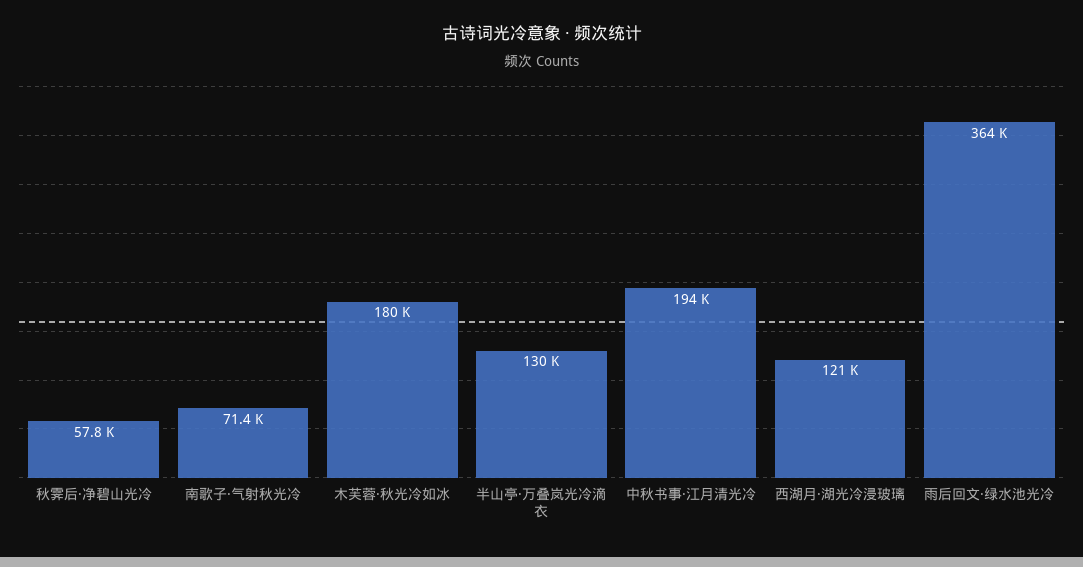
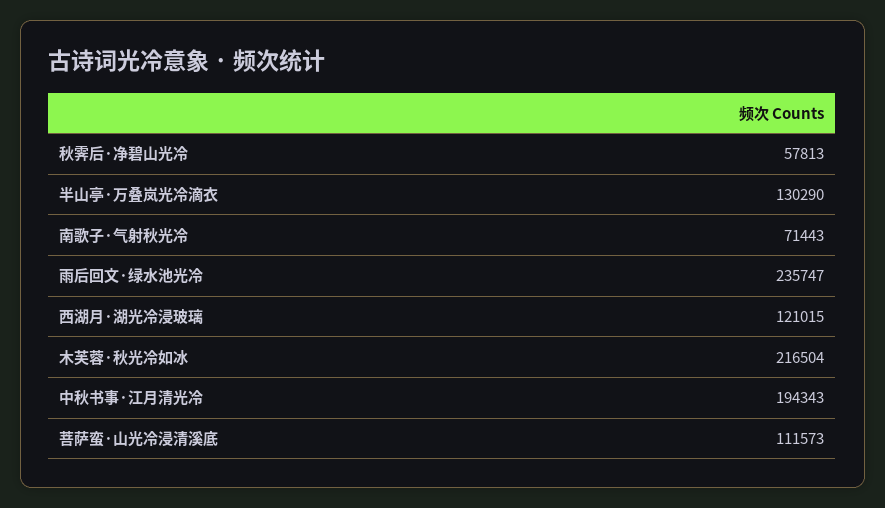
木芙蓉·秋光冷如冰: 180000 -> 216504
雨后回文·绿水池光冷: 364000 -> 235747
菩萨蛮·山光冷浸清溪底: none -> 111573

